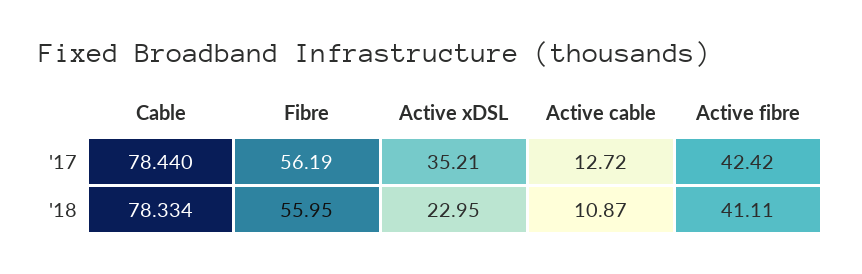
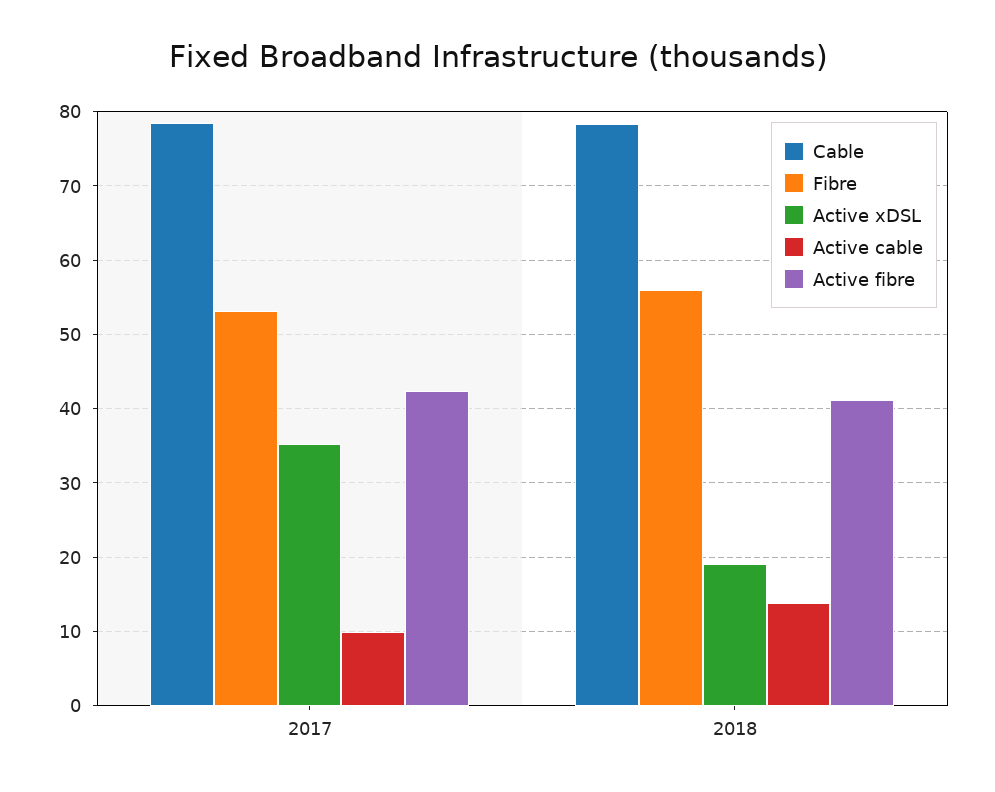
Fibre, '17: 56.19 -> 53
Active cable, '17: 12.72 -> 10
Active xDSL, '18: 22.95 -> 19
Active cable, '18: 10.87 -> 14

